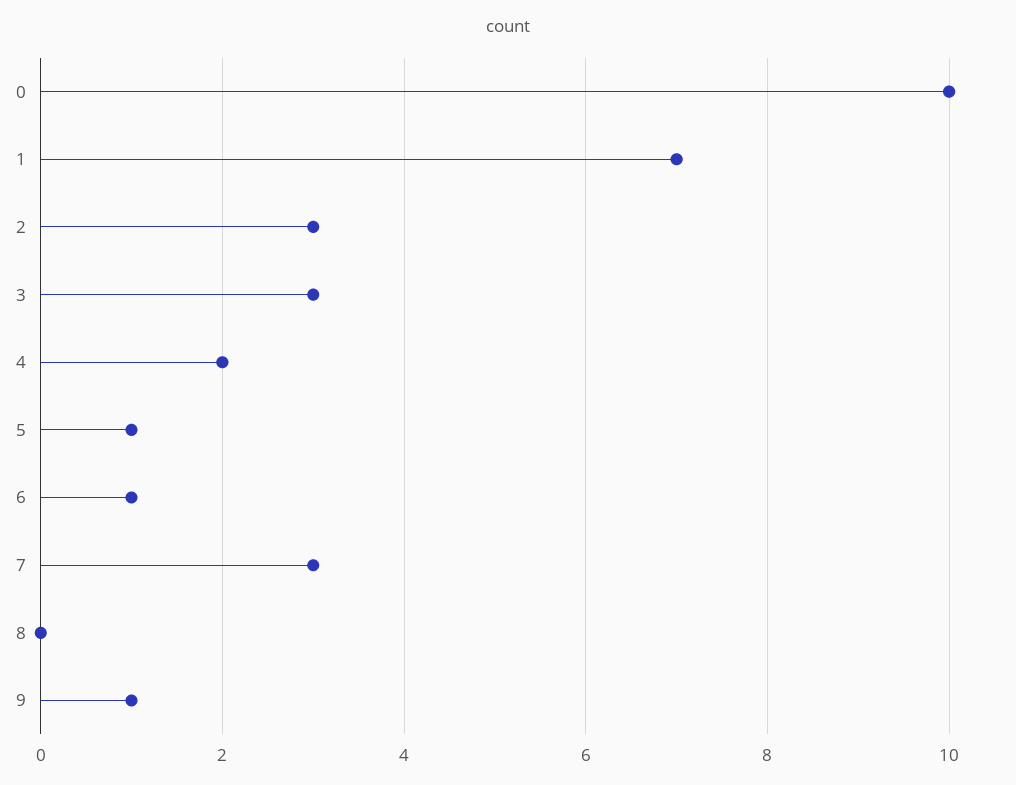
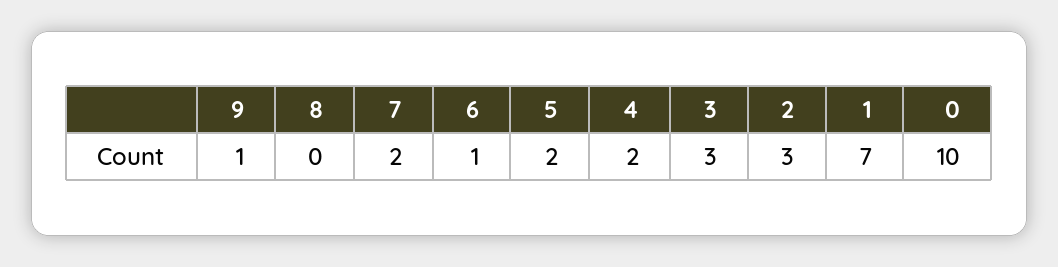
5: 1 -> 2
7: 3 -> 2

